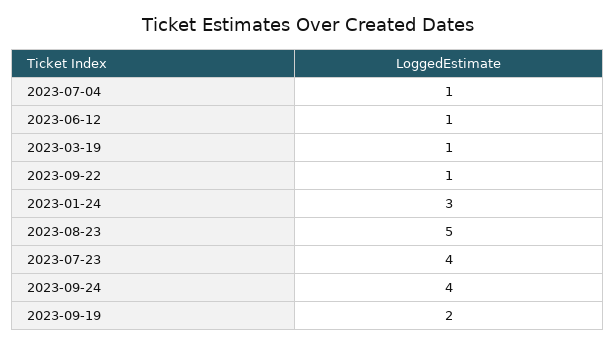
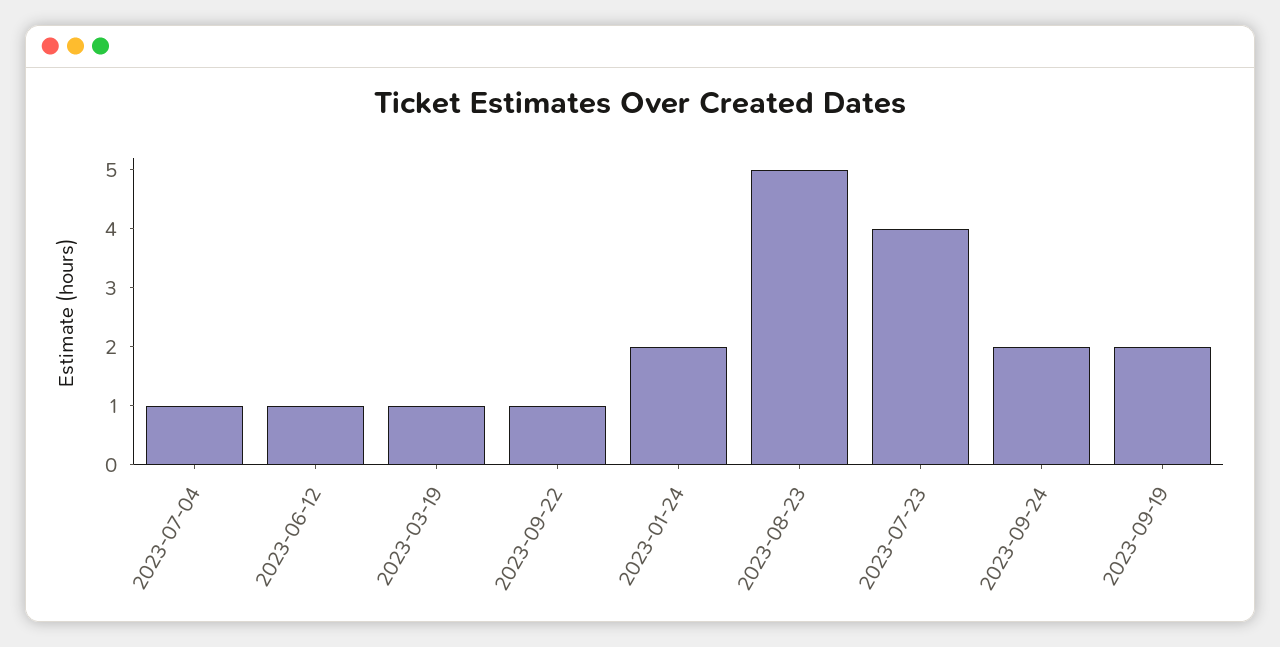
2023-01-24: 3 -> 2
2023-09-24: 4 -> 2

